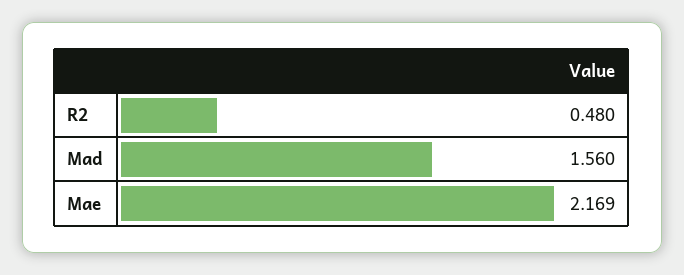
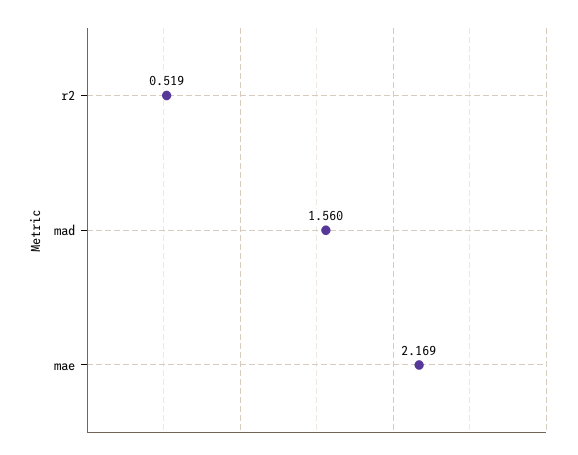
R2: 0.48 -> 0.519

